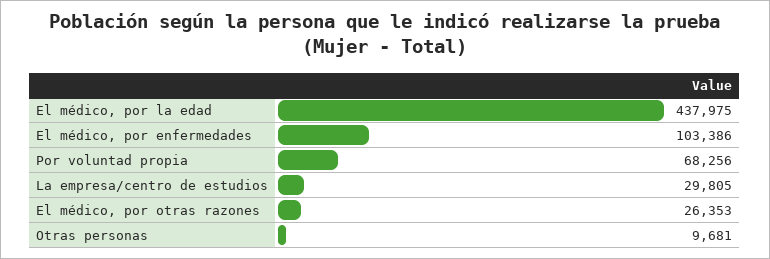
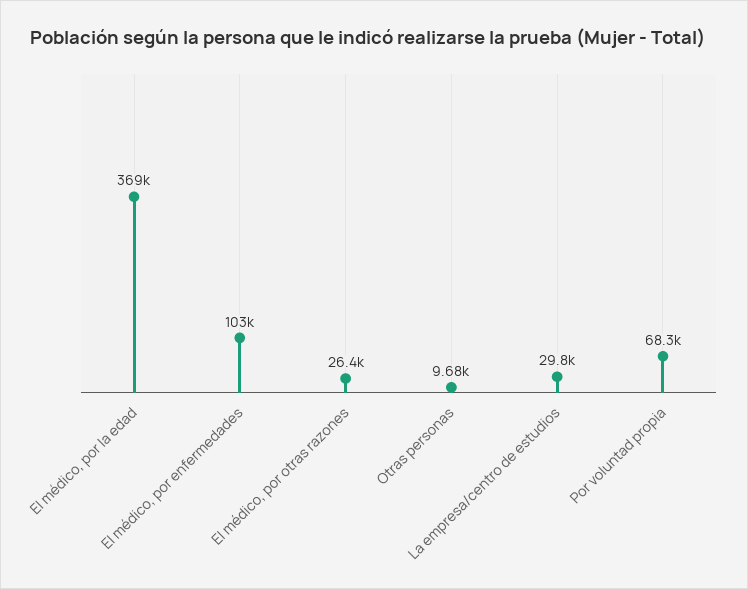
El médico, por la edad: 437975 -> 369000

